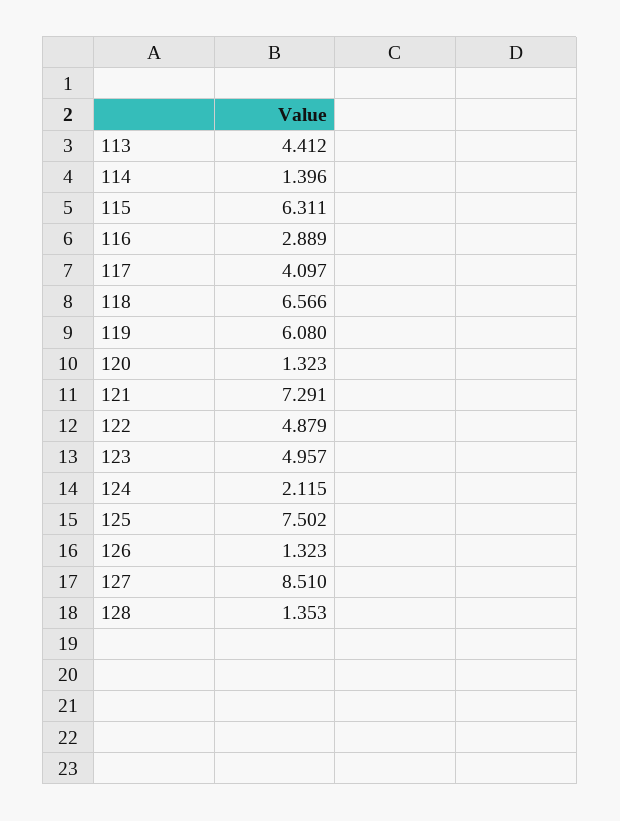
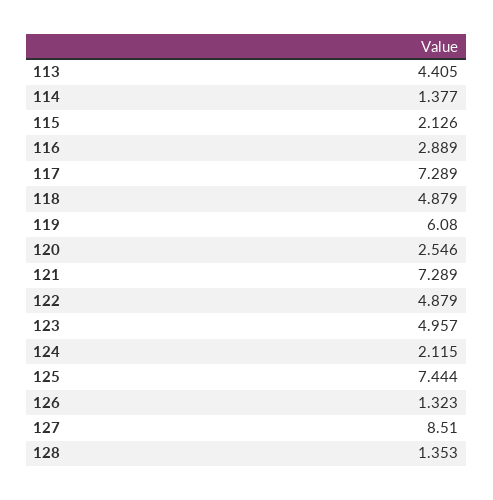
113: 4.412 -> 4.405
114: 1.396 -> 1.377
115: 6.311 -> 2.126
117: 4.097 -> 7.289
118: 6.566 -> 4.879
120: 1.323 -> 2.546
121: 7.291 -> 7.289
125: 7.502 -> 7.444

